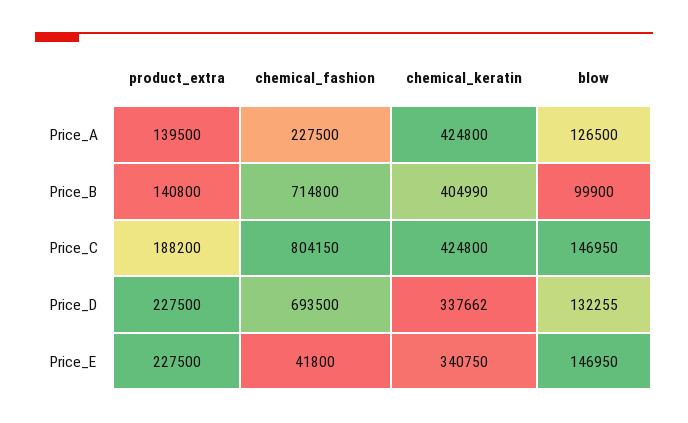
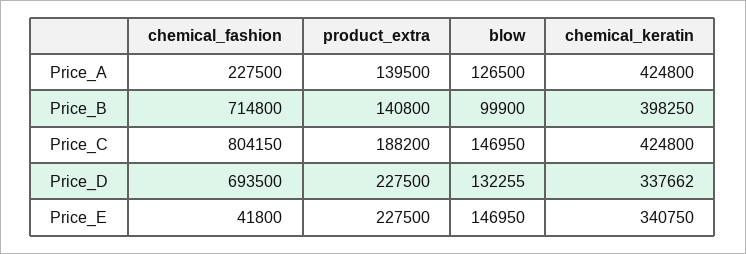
chemical_keratin, Price_B: 404990 -> 398250

